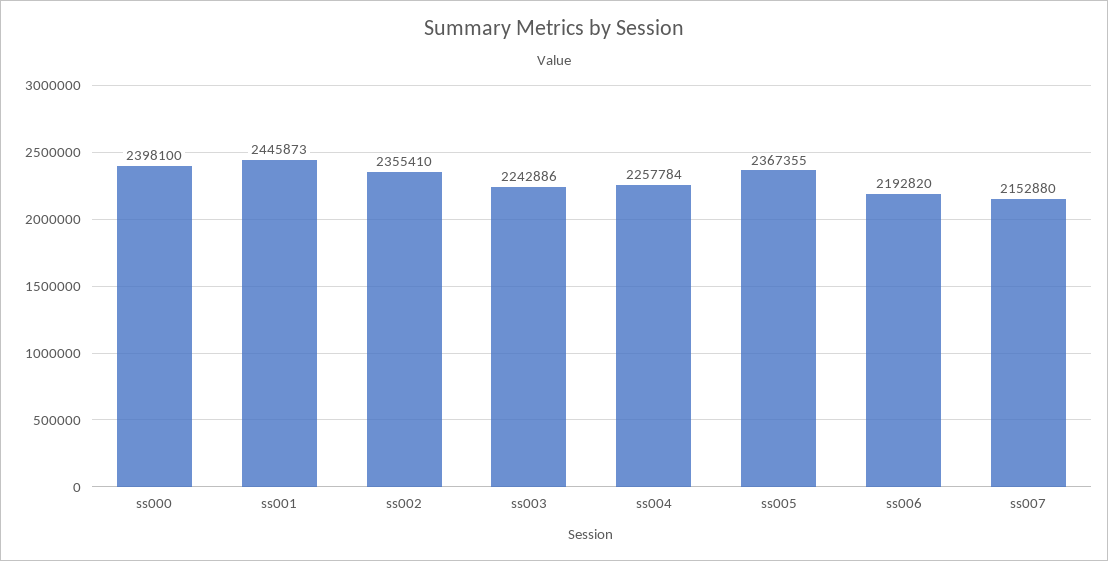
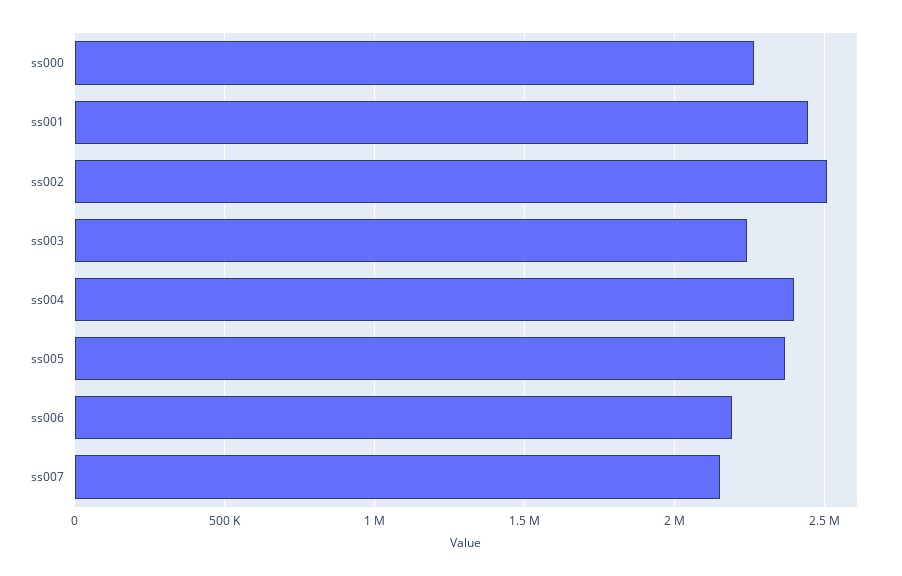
ss000: 2398100 -> 2250000
ss002: 2355410 -> 2500000
ss004: 2257784 -> 2400000

